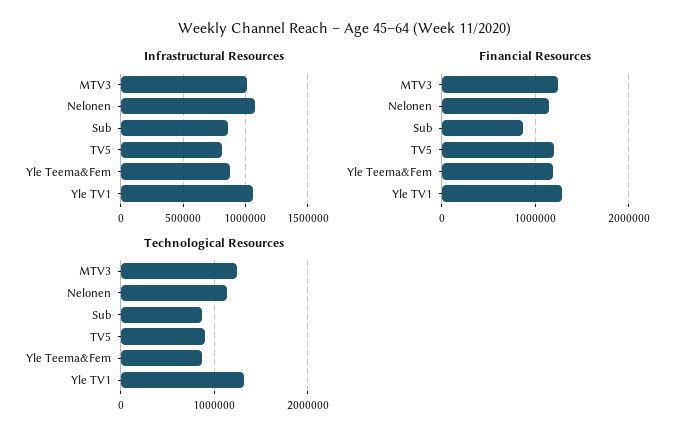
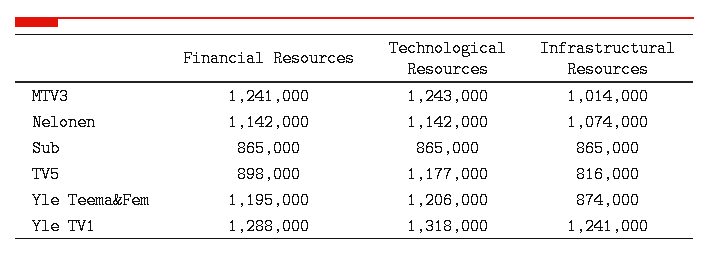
Infrastructural Resources, Yle TV1: 1050000 -> 1241000
Financial Resources, TV5: 1200000 -> 898000
Technological Resources, TV5: 900000 -> 1177000
Technological Resources, Yle Teema&Fem: 900000 -> 1206000

